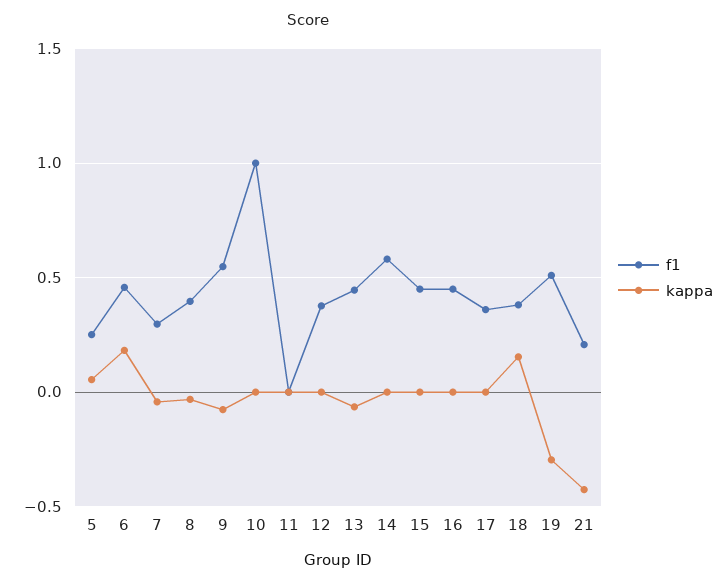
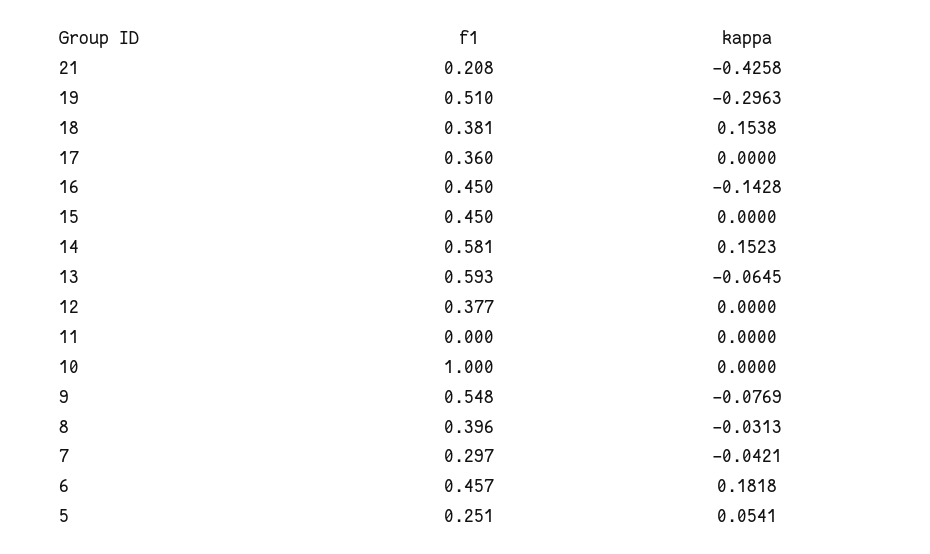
f1, 13: 0.45 -> 0.593
kappa, 14: 0 -> 0.1523
kappa, 16: 0 -> -0.1428

